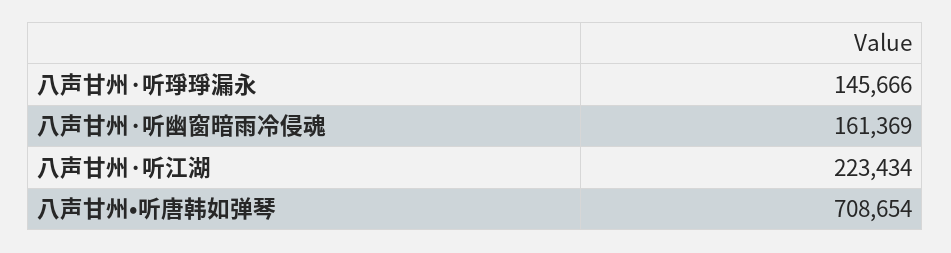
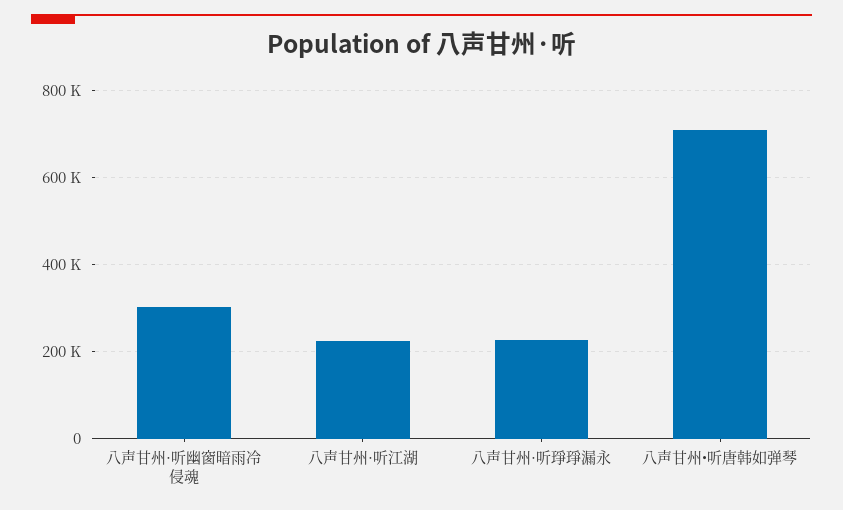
八声甘州·听琤琤漏永: 145666 -> 220000
八声甘州·听幽窗暗雨冷侵魂: 161369 -> 300000

